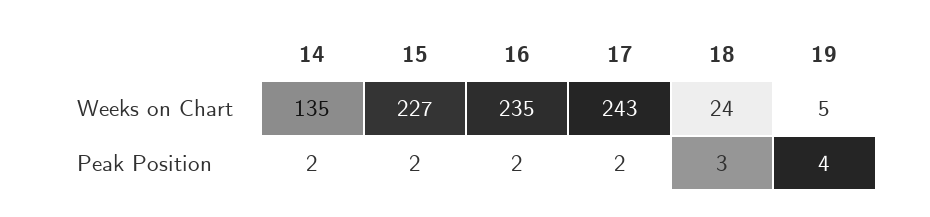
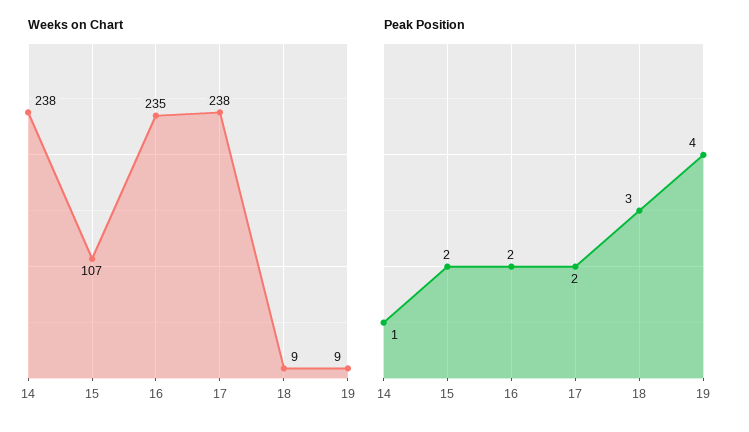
Weeks on Chart, 14: 135 -> 238
Weeks on Chart, 15: 227 -> 107
Weeks on Chart, 17: 243 -> 238
Weeks on Chart, 18: 24 -> 9
Weeks on Chart, 19: 5 -> 9
Peak Position, 14: 2 -> 1

